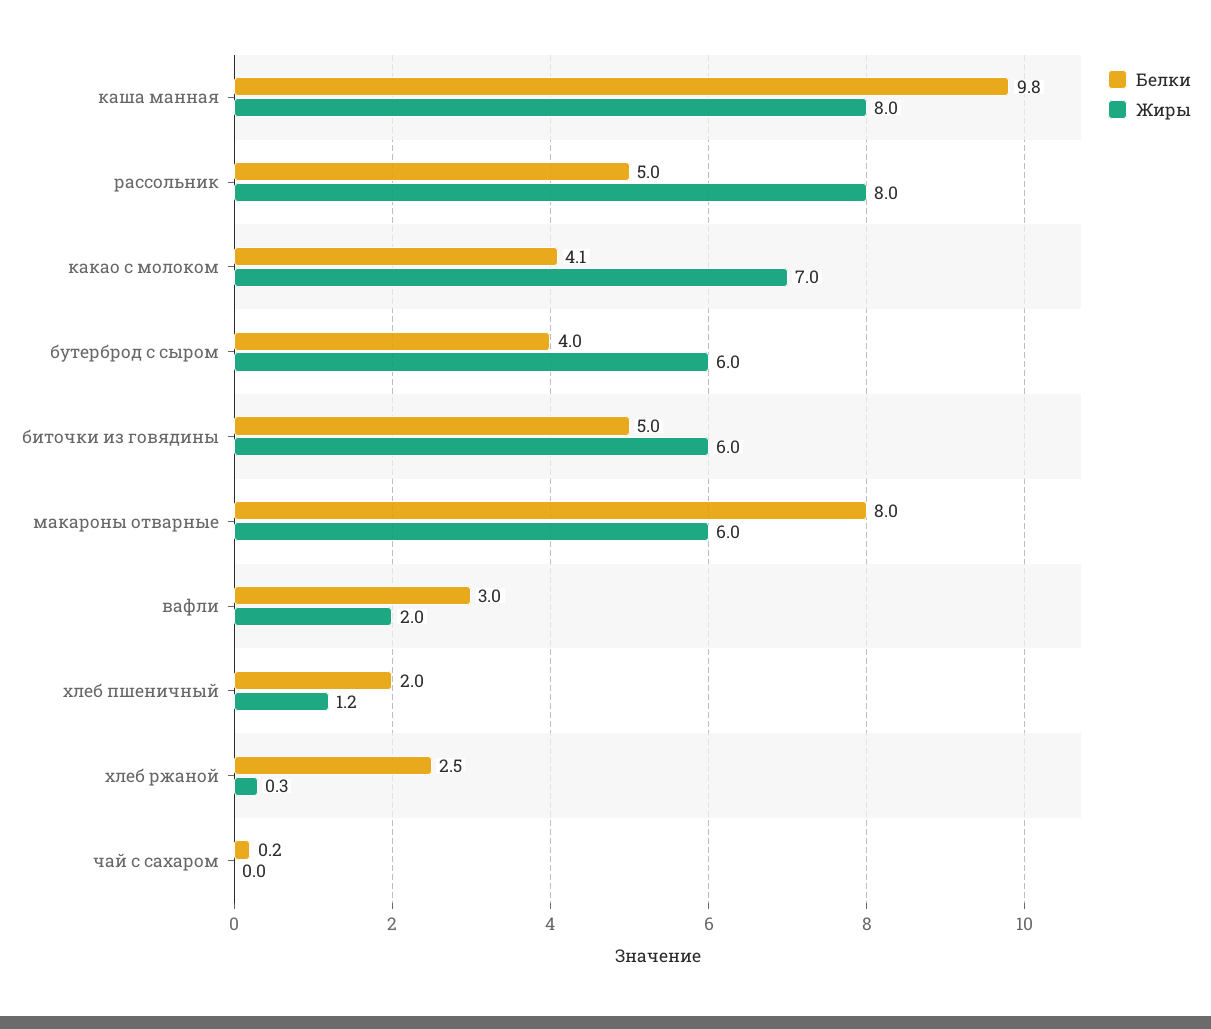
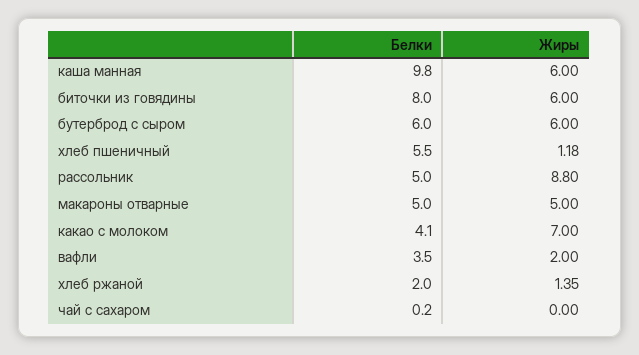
Жиры, каша манная: 8 -> 6
Жиры, рассольник: 8 -> 8.8
Белки, бутерброд с сыром: 4 -> 6
Белки, биточки из говядины: 5 -> 8
Белки, макароны отварные: 8 -> 5
Жиры, макароны отварные: 6 -> 5
Белки, вафли: 3 -> 3.5
Белки, хлеб пшеничный: 2 -> 5.5
Белки, хлеб ржаной: 2.5 -> 2
Жиры, хлеб ржаной: 0.3 -> 1.35

